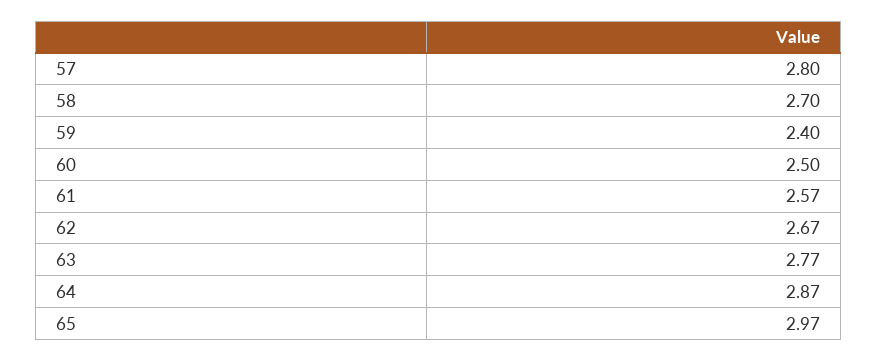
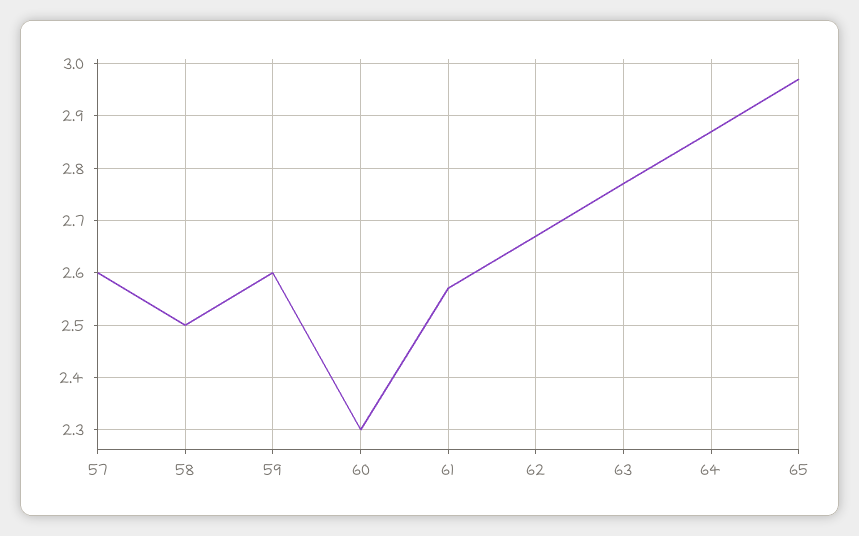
57: 2.8 -> 2.6
58: 2.7 -> 2.5
59: 2.4 -> 2.6
60: 2.5 -> 2.3

